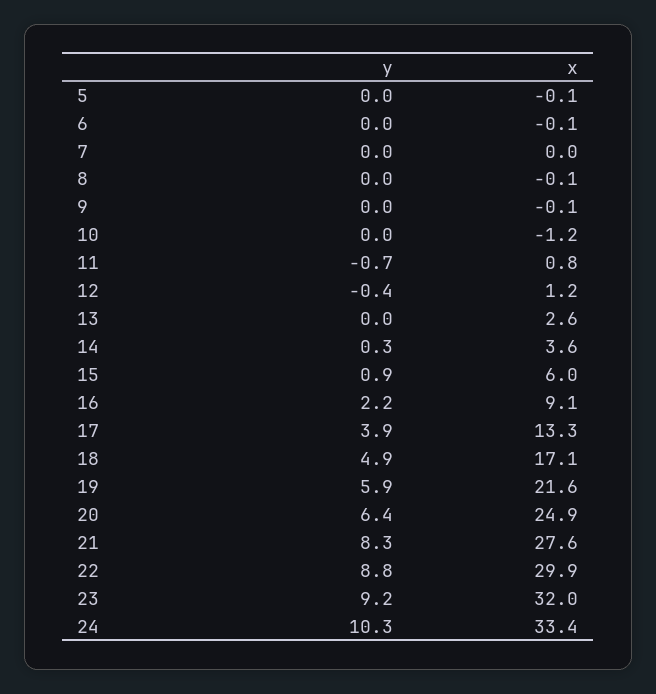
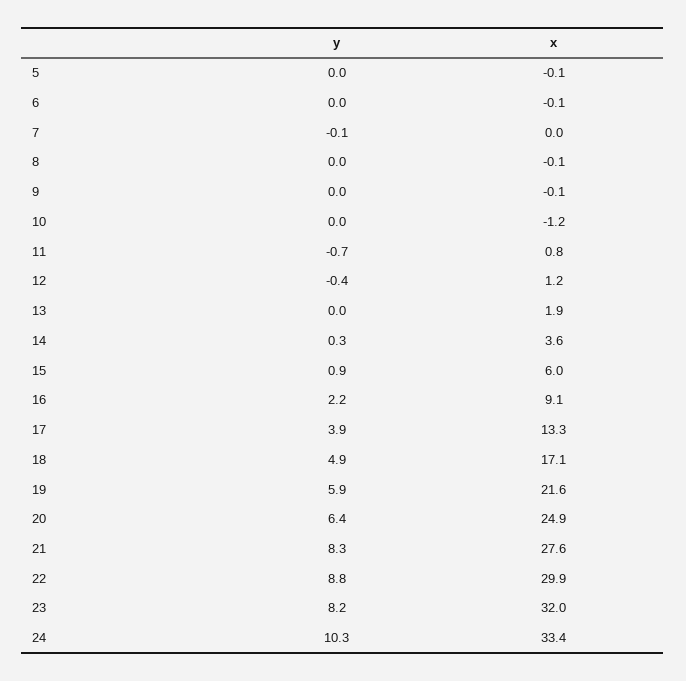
y, 7: 0 -> -0.1
x, 13: 2.6 -> 1.9
y, 23: 9.2 -> 8.2

